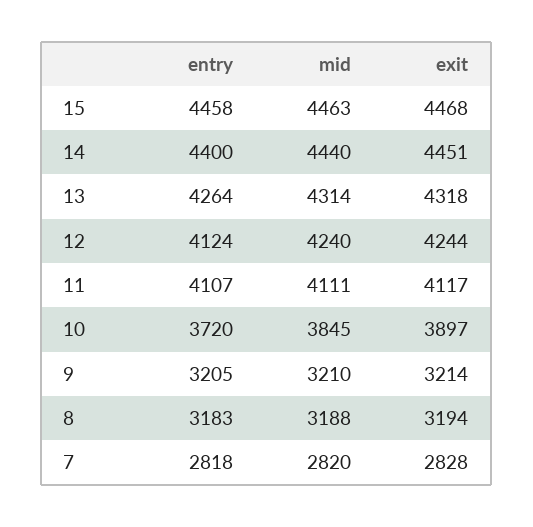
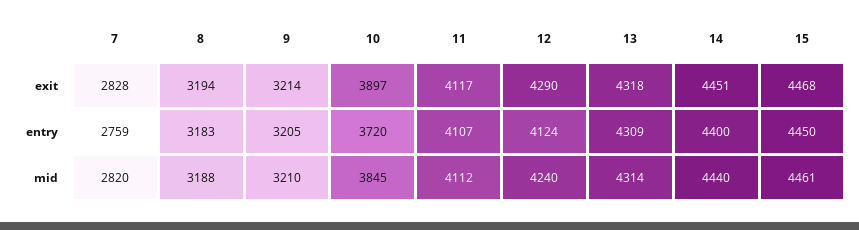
entry, 15: 4458 -> 4450
mid, 15: 4463 -> 4461
entry, 13: 4264 -> 4309
exit, 12: 4244 -> 4290
mid, 11: 4111 -> 4112
entry, 7: 2818 -> 2759

